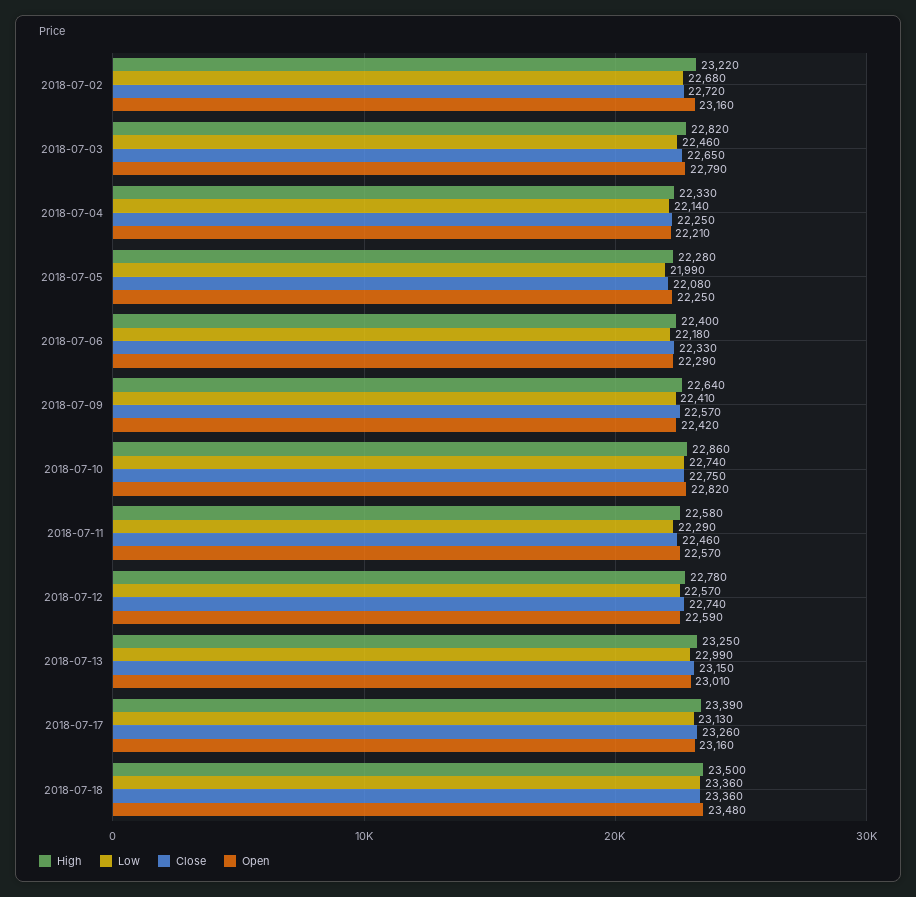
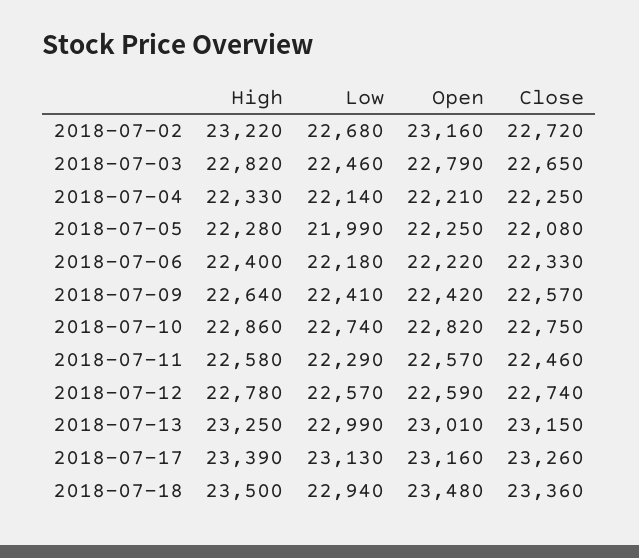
Open, 2018-07-06: 22290 -> 22220
Low, 2018-07-18: 23360 -> 22940

